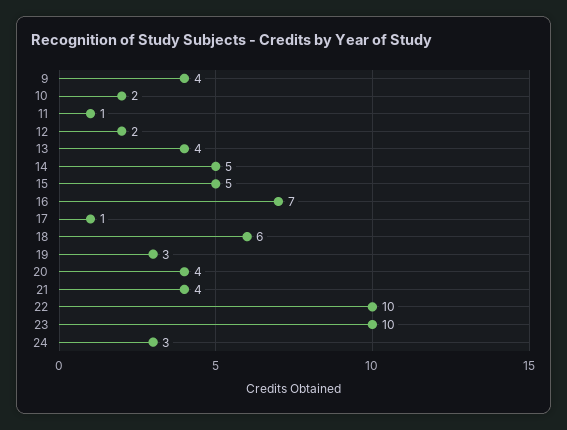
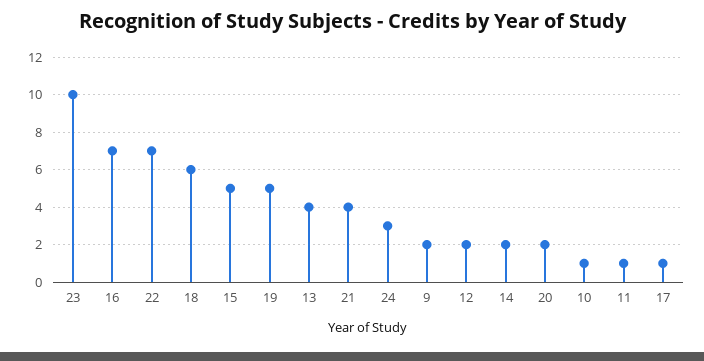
9: 4 -> 2
10: 2 -> 1
14: 5 -> 2
19: 3 -> 5
20: 4 -> 2
22: 10 -> 7

